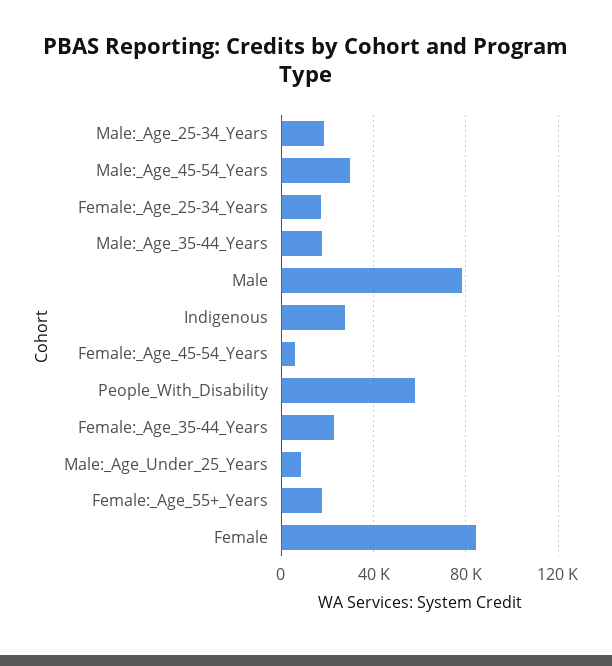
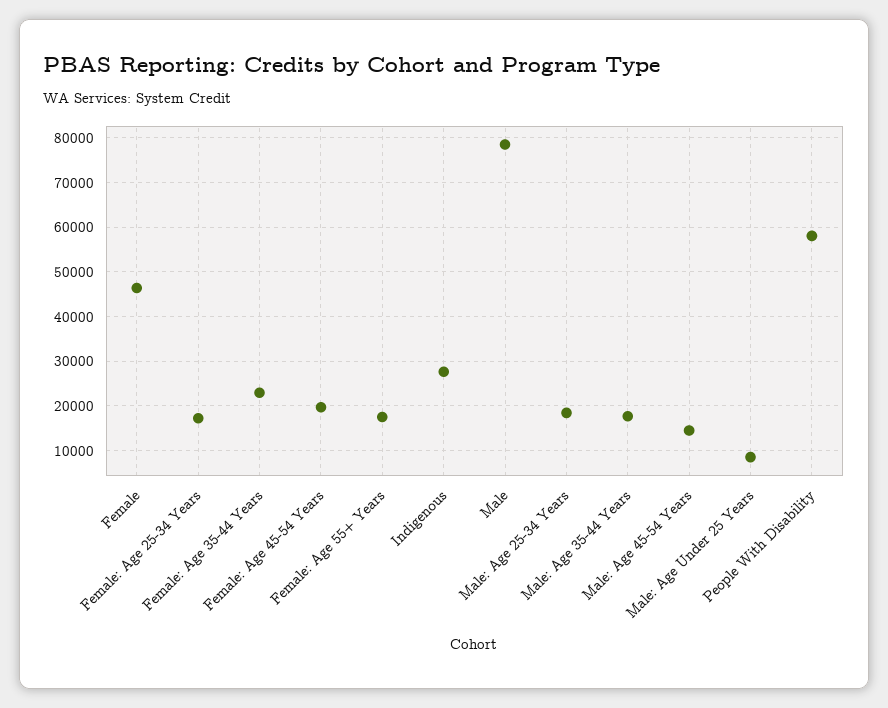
Male:_Age_45-54_Years: 30000 -> 14000
Female:_Age_45-54_Years: 5000 -> 20000
Female: 85000 -> 46000

